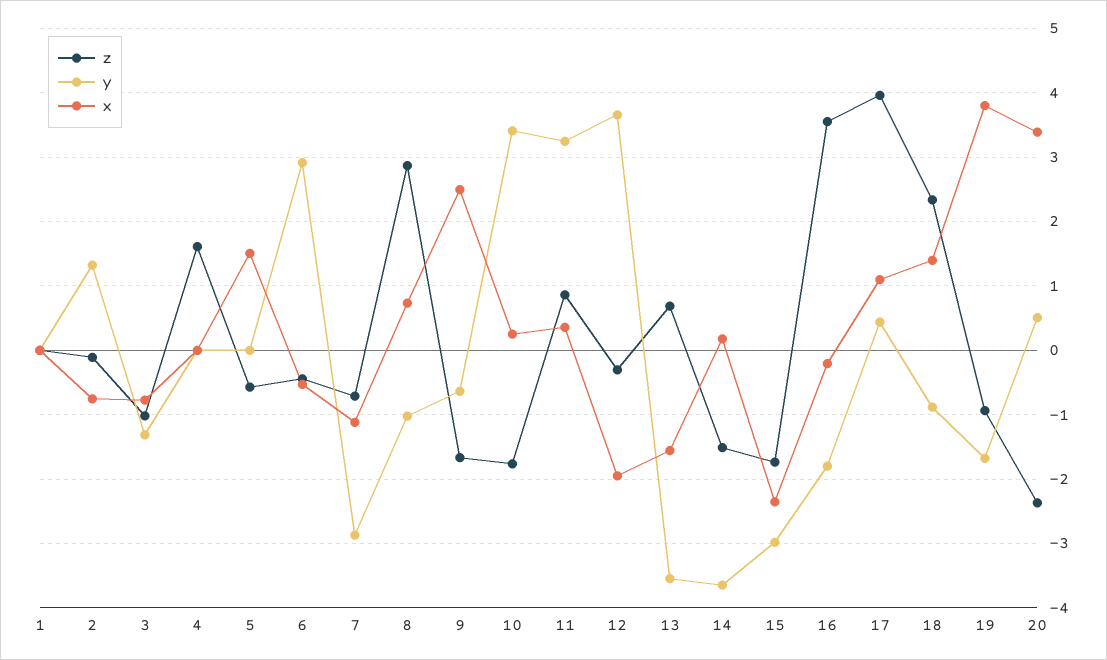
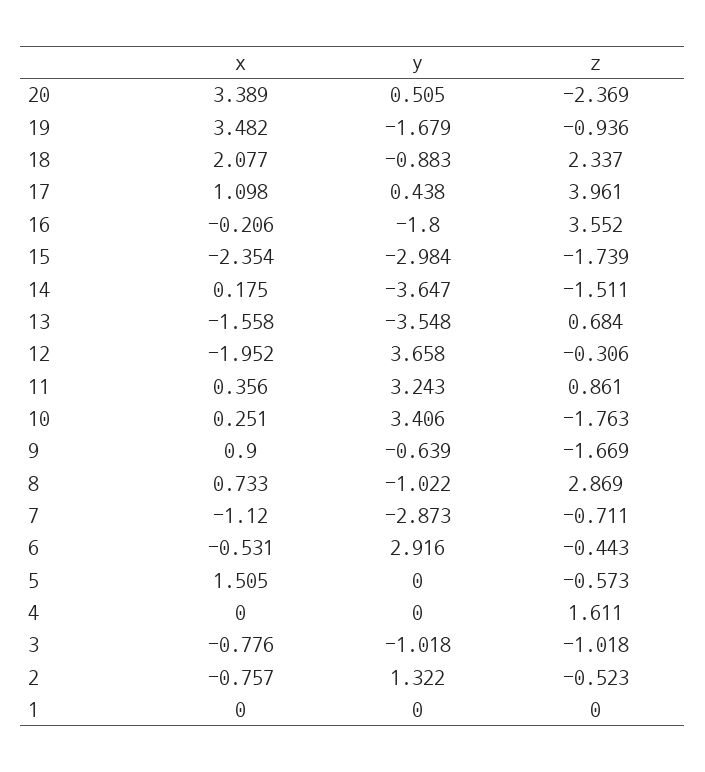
z, 2: -0.1 -> -0.523
y, 3: -1.3 -> -1.018
x, 9: 2.5 -> 0.9
x, 18: 1.4 -> 2.077
x, 19: 3.8 -> 3.482

